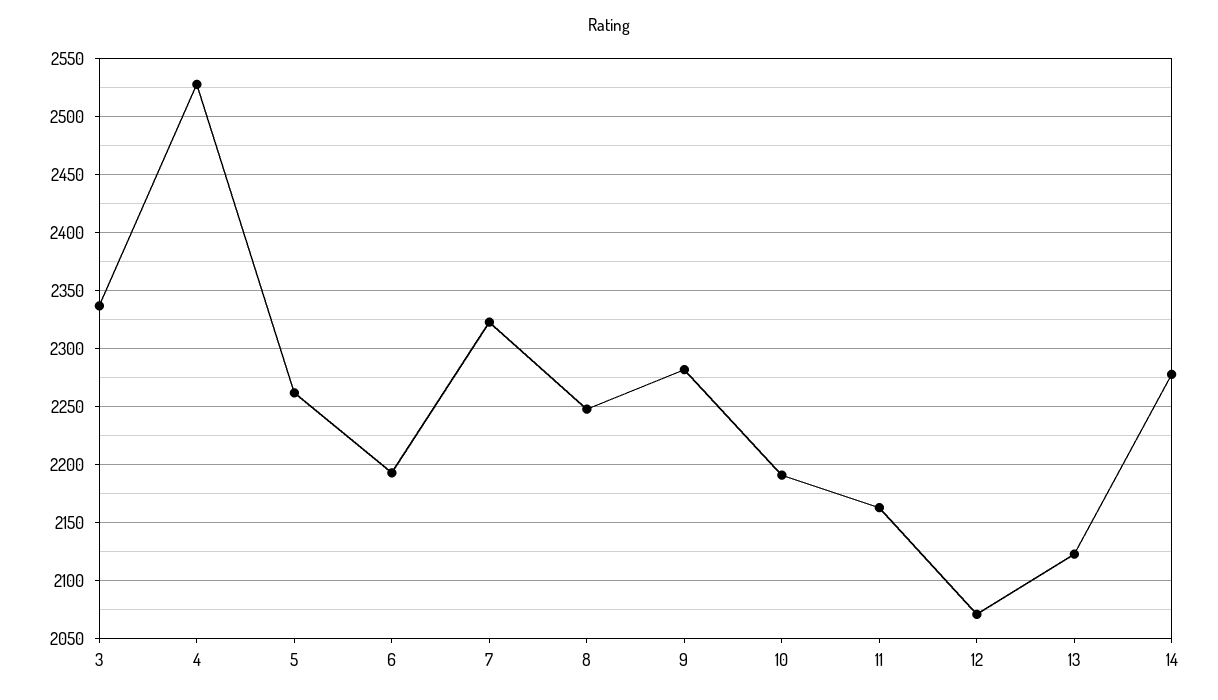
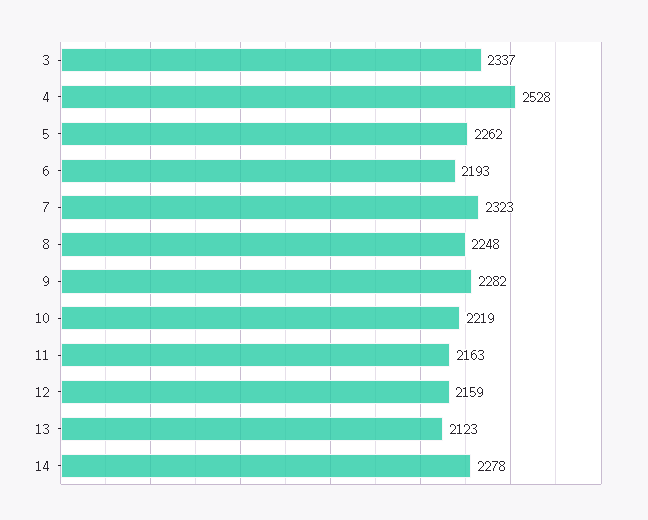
10: 2190 -> 2219
12: 2070 -> 2159

